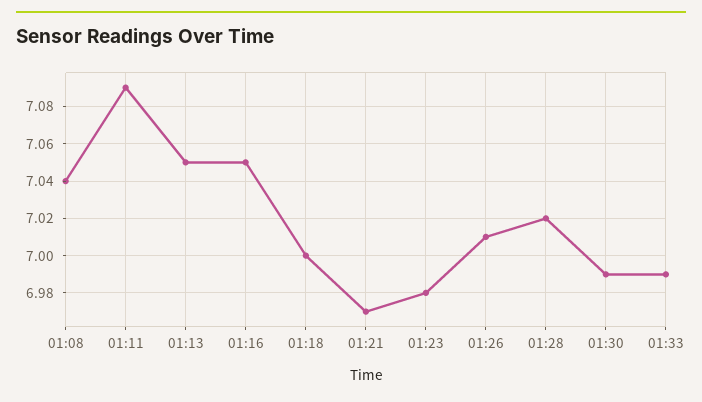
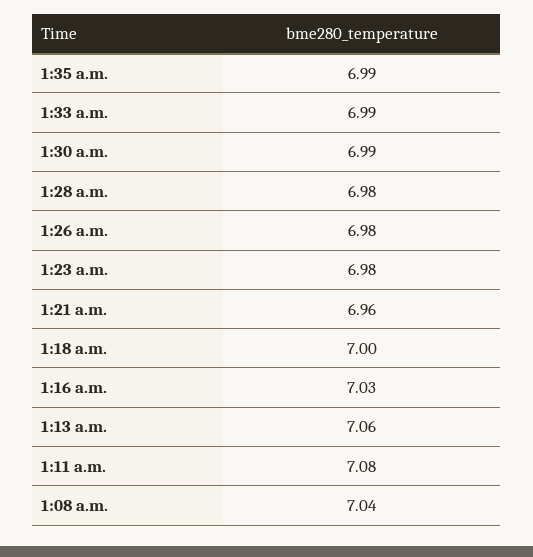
01:11: 7.09 -> 7.08
01:13: 7.05 -> 7.06
01:16: 7.05 -> 7.03
01:21: 6.97 -> 6.96
01:26: 7.01 -> 6.98
01:28: 7.02 -> 6.98
1:35 a.m.: none -> 6.99

